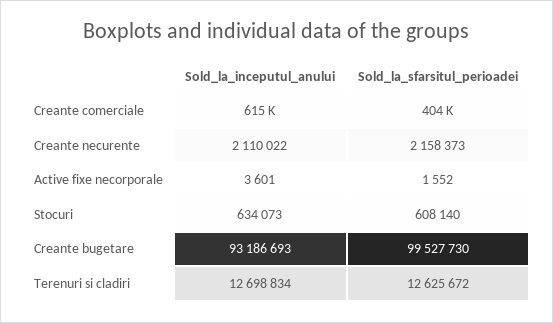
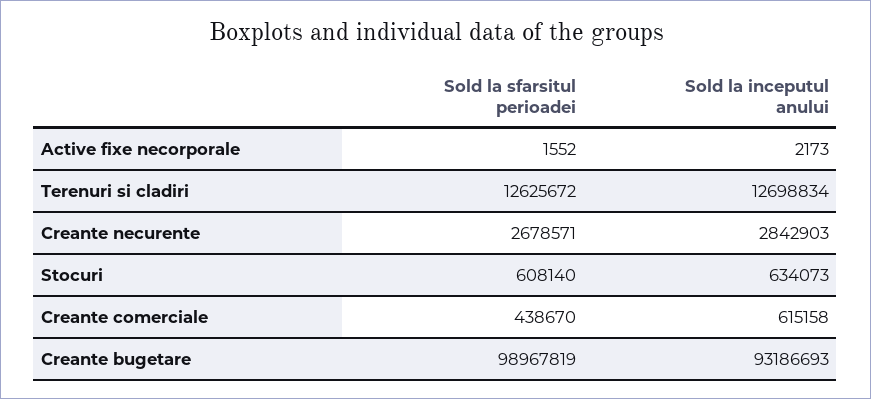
Sold_la_sfarsitul_perioadei, Creante comerciale: 404000 -> 438670
Sold_la_inceputul_anului, Creante necurente: 2110022 -> 2842903
Sold_la_sfarsitul_perioadei, Creante necurente: 2158373 -> 2678571
Sold_la_inceputul_anului, Active fixe necorporale: 3601 -> 2173
Sold_la_sfarsitul_perioadei, Creante bugetare: 99527730 -> 98967819

